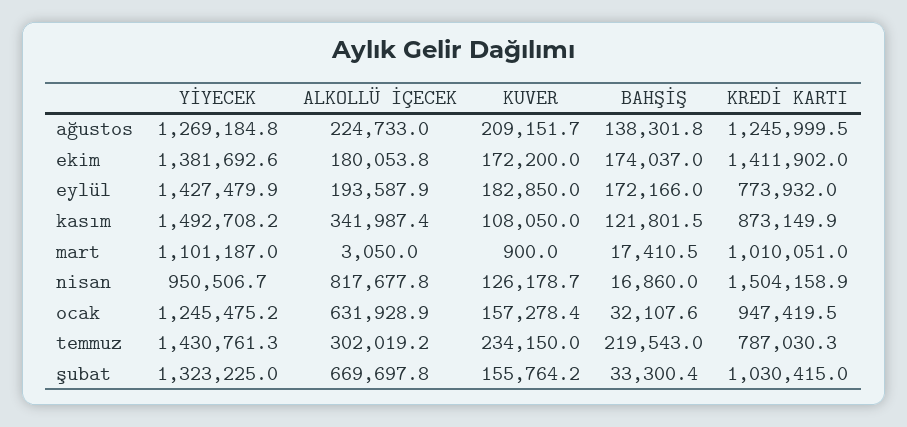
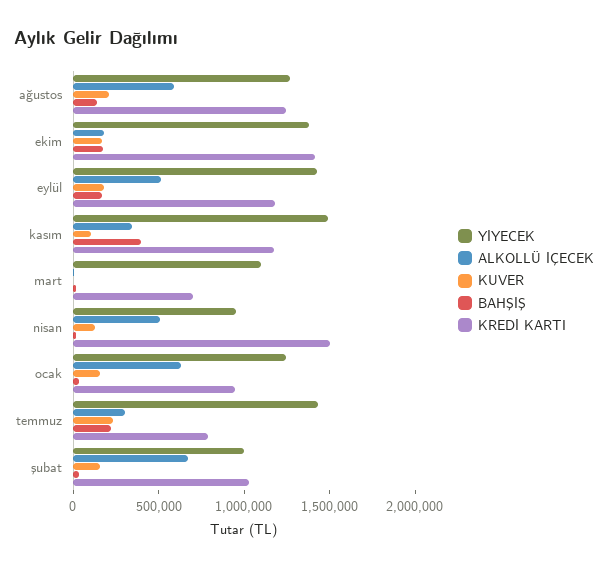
ALKOLLÜ İÇECEK, ağustos: 224733 -> 600000
ALKOLLÜ İÇECEK, eylül: 193587.9 -> 500000
KREDİ KARTI, eylül: 773932 -> 1200000
BAHŞİŞ, kasım: 121801.5 -> 400000
KREDİ KARTI, kasım: 873149.9 -> 1200000
KREDİ KARTI, mart: 1010051 -> 700000
ALKOLLÜ İÇECEK, nisan: 817677.8 -> 500000
YİYECEK, şubat: 1323225 -> 1000000

